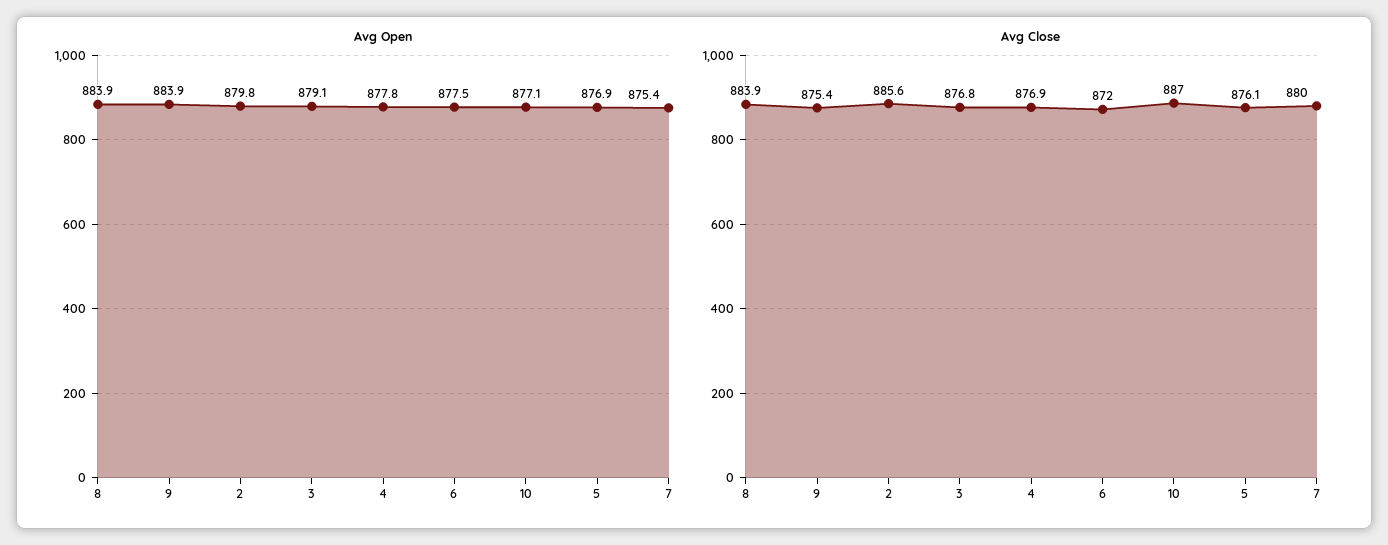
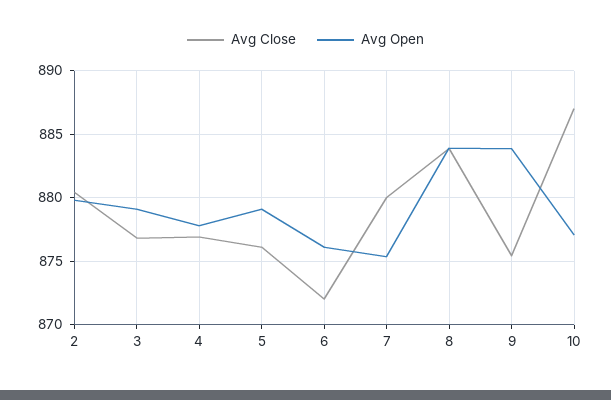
Avg Open, 6: 877.5 -> 876
Avg Open, 5: 876.9 -> 879
Avg Close, 2: 885.6 -> 880.5

